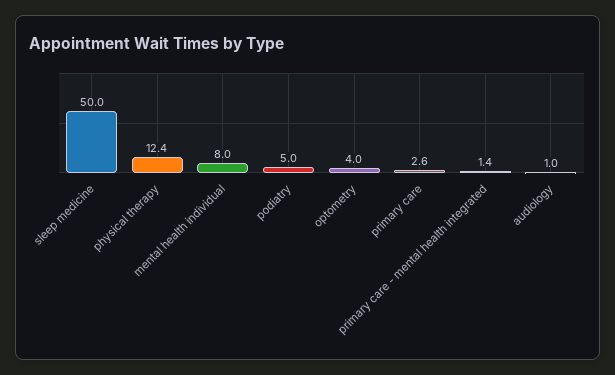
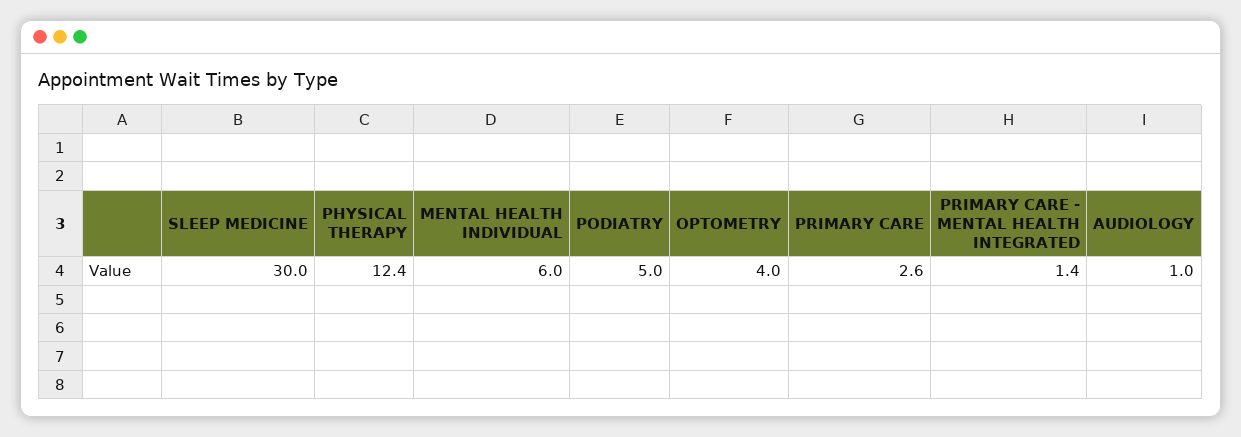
sleep medicine: 50 -> 30
mental health individual: 8 -> 6

